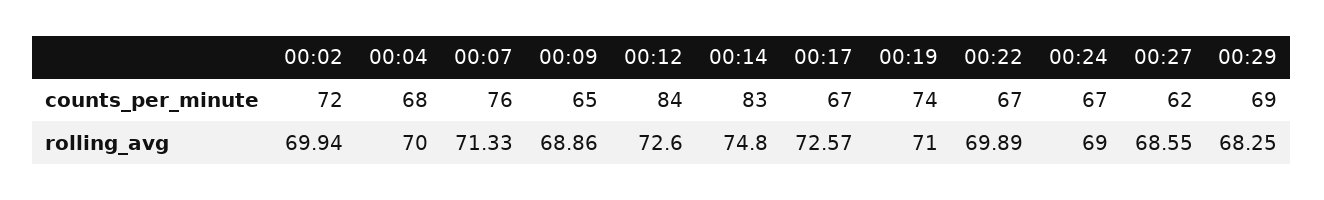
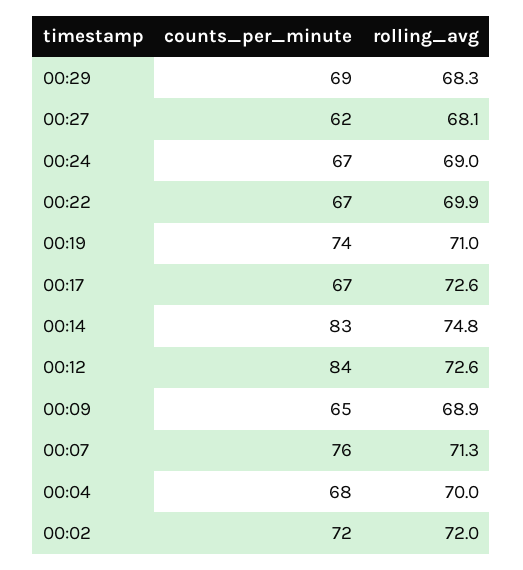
00:02, rolling_avg: 69.94 -> 72
00:27, rolling_avg: 68.55 -> 68.1

